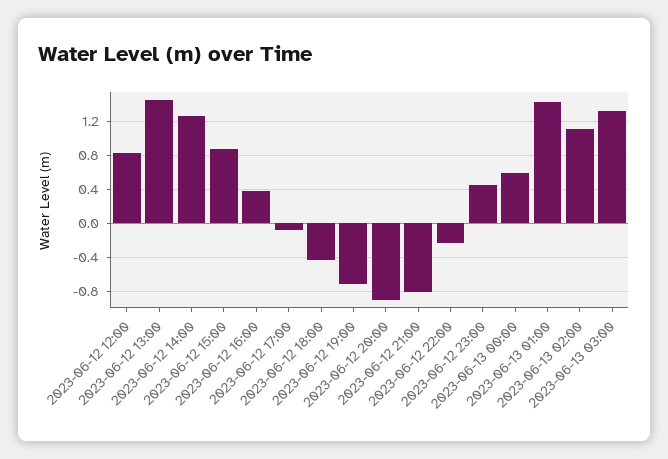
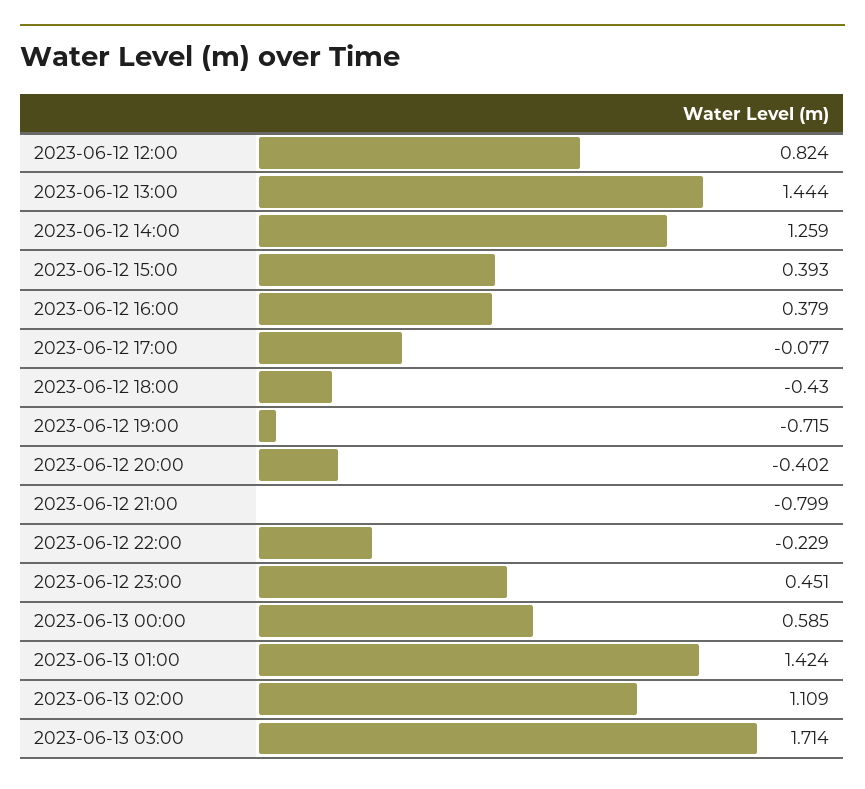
2023-06-12 15:00: 0.9 -> 0.393
2023-06-12 20:00: -0.9 -> -0.402
2023-06-13 03:00: 1.3 -> 1.714

